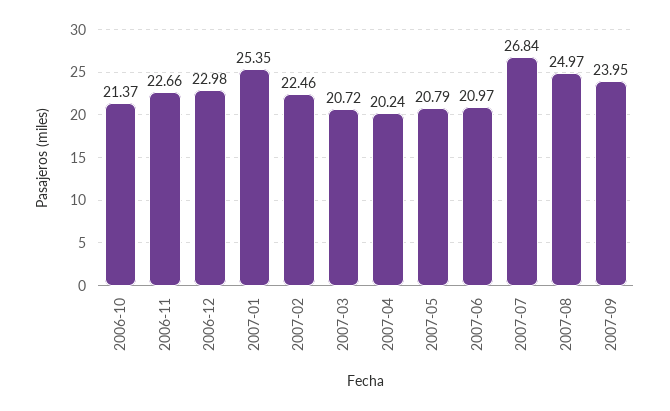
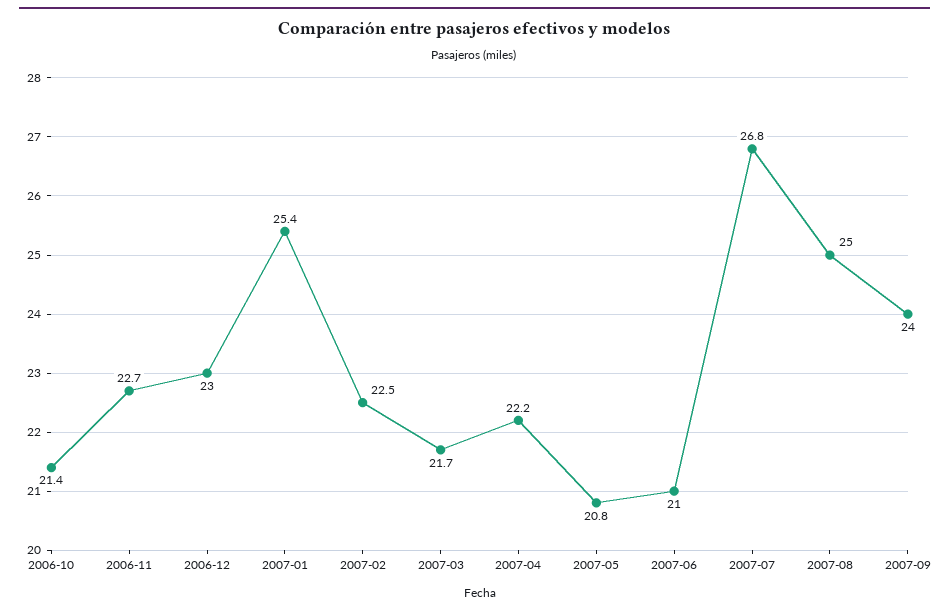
2007-03: 20.72 -> 21.7
2007-04: 20.24 -> 22.2

